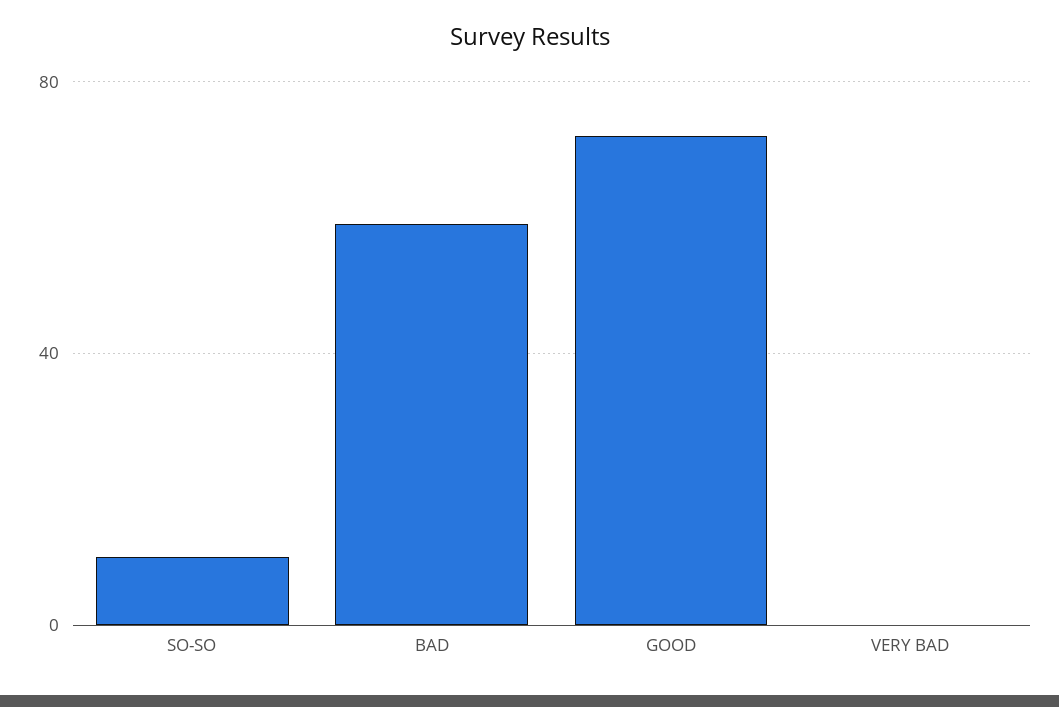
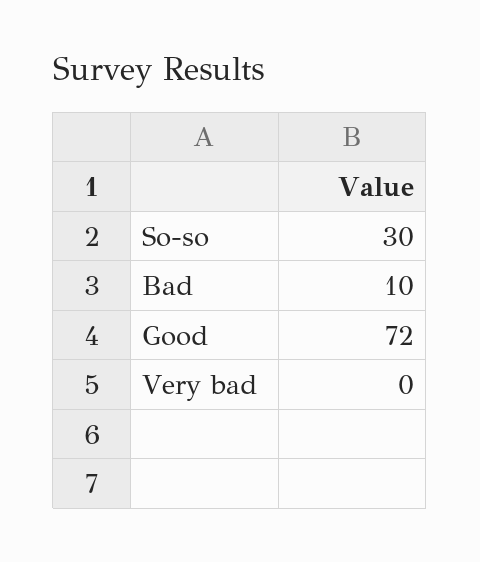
SO-SO: 10 -> 30
BAD: 60 -> 10

